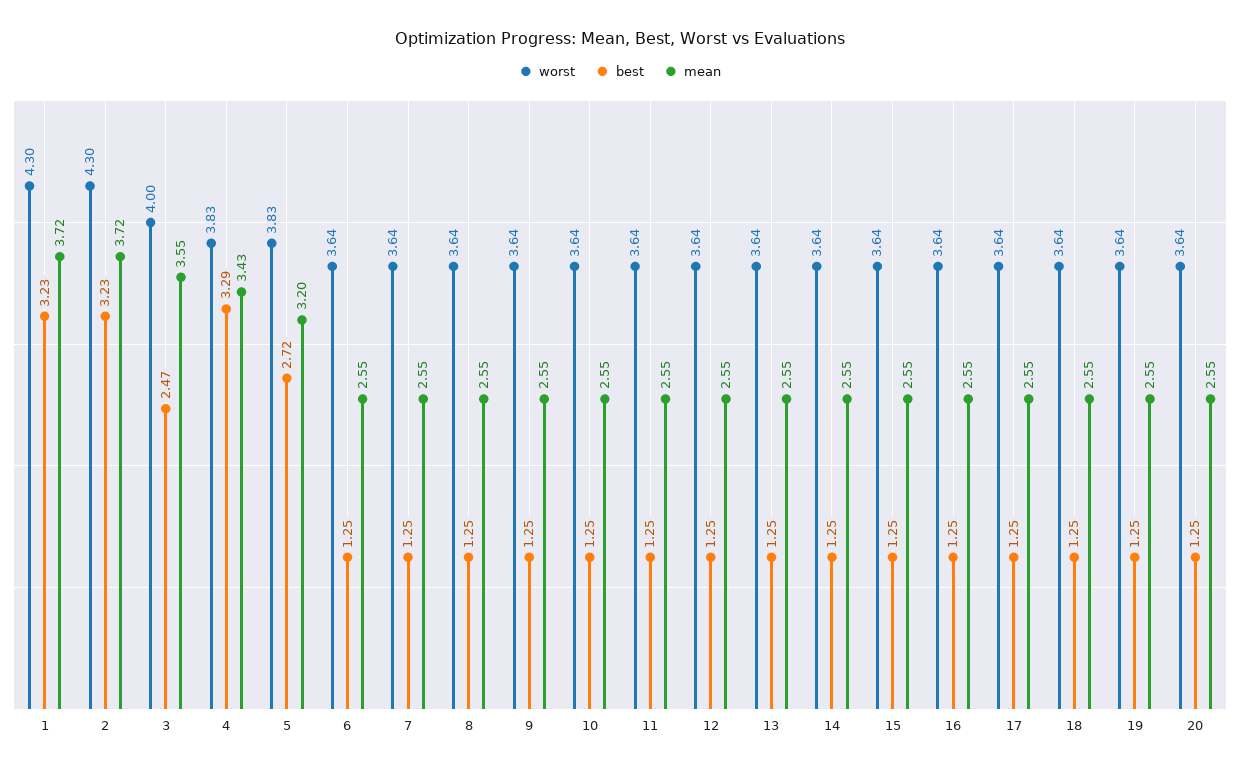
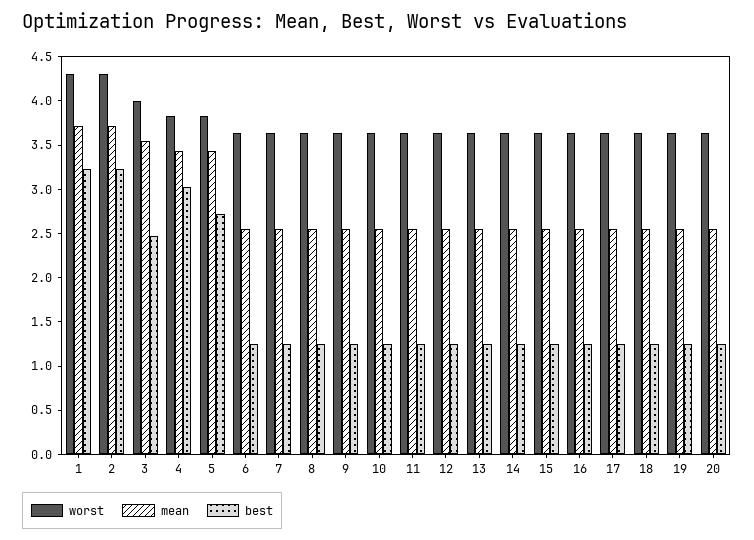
best, 4: 3.29 -> 3
mean, 5: 3.2 -> 3.4

